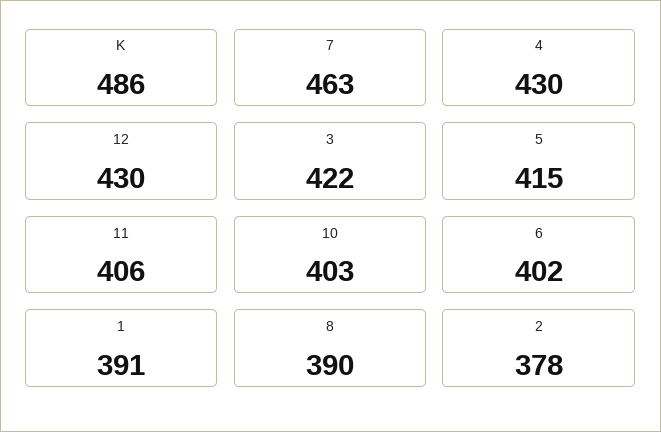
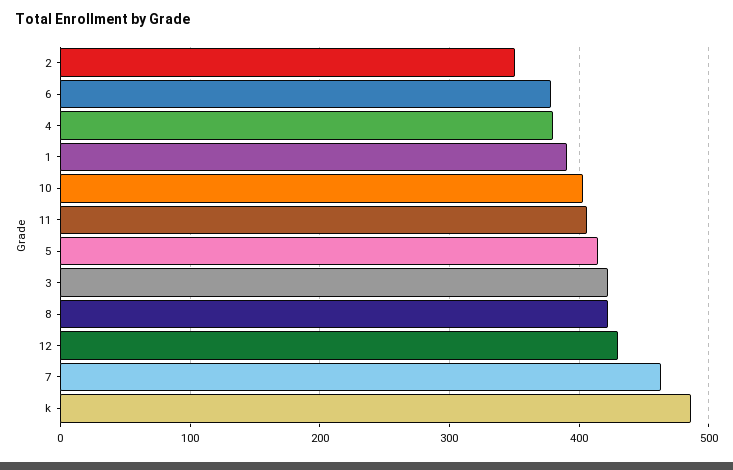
4: 430 -> 380
6: 402 -> 380
8: 390 -> 420
2: 378 -> 350

